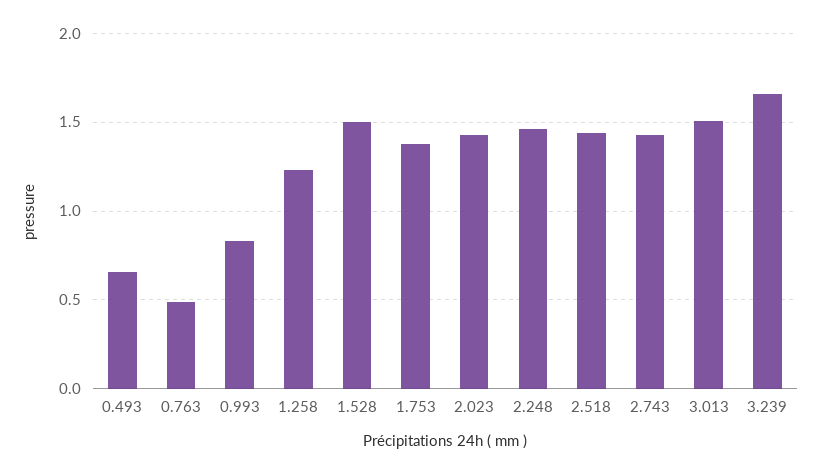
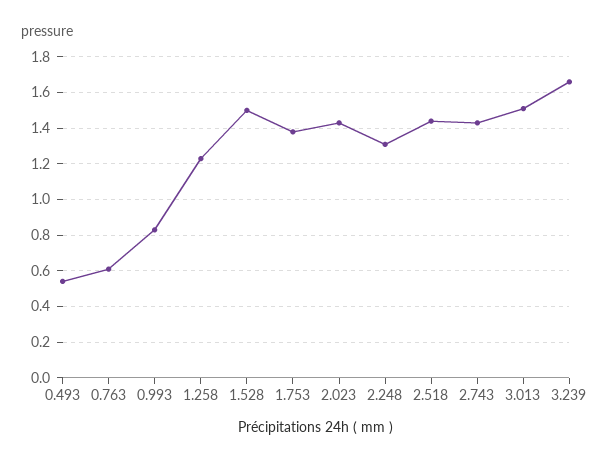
0.493: 0.65 -> 0.55
0.763: 0.5 -> 0.6
2.248: 1.45 -> 1.3

